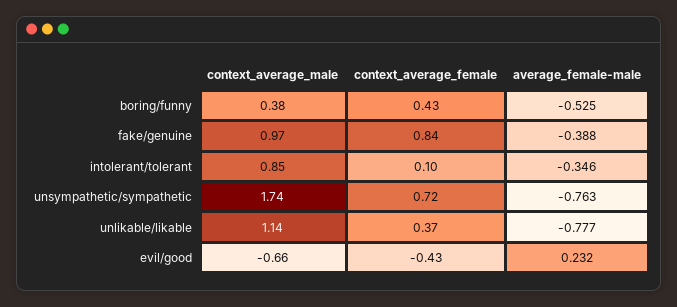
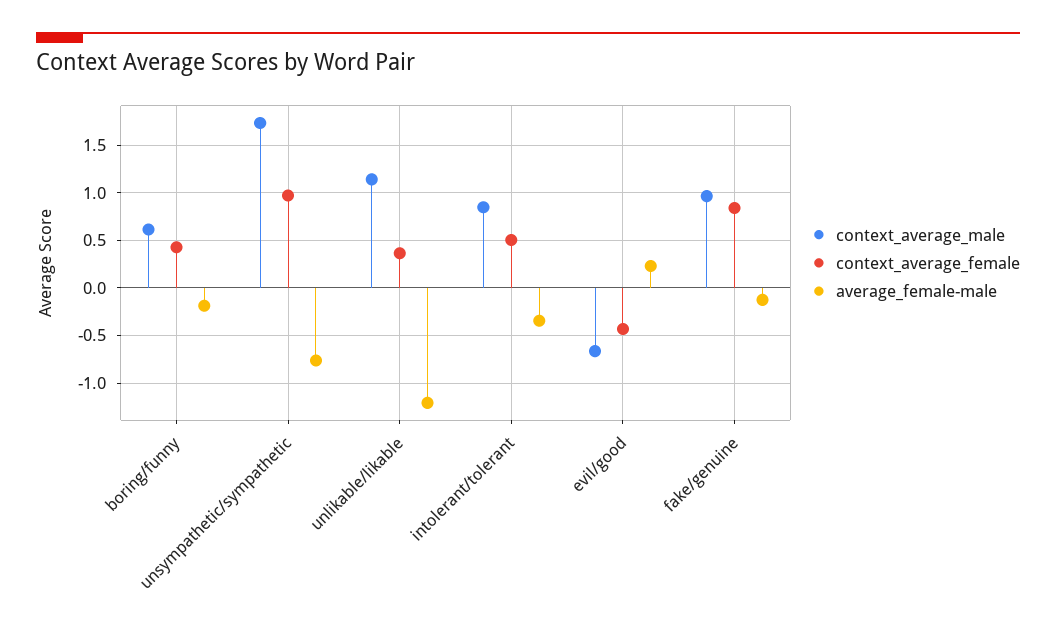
context_average_male, boring/funny: 0.38 -> 0.6
average_female-male, boring/funny: -0.525 -> -0.2
average_female-male, fake/genuine: -0.388 -> -0.1
context_average_female, intolerant/tolerant: 0.1 -> 0.5
context_average_female, unsympathetic/sympathetic: 0.72 -> 1
average_female-male, unlikable/likable: -0.777 -> -1.2

